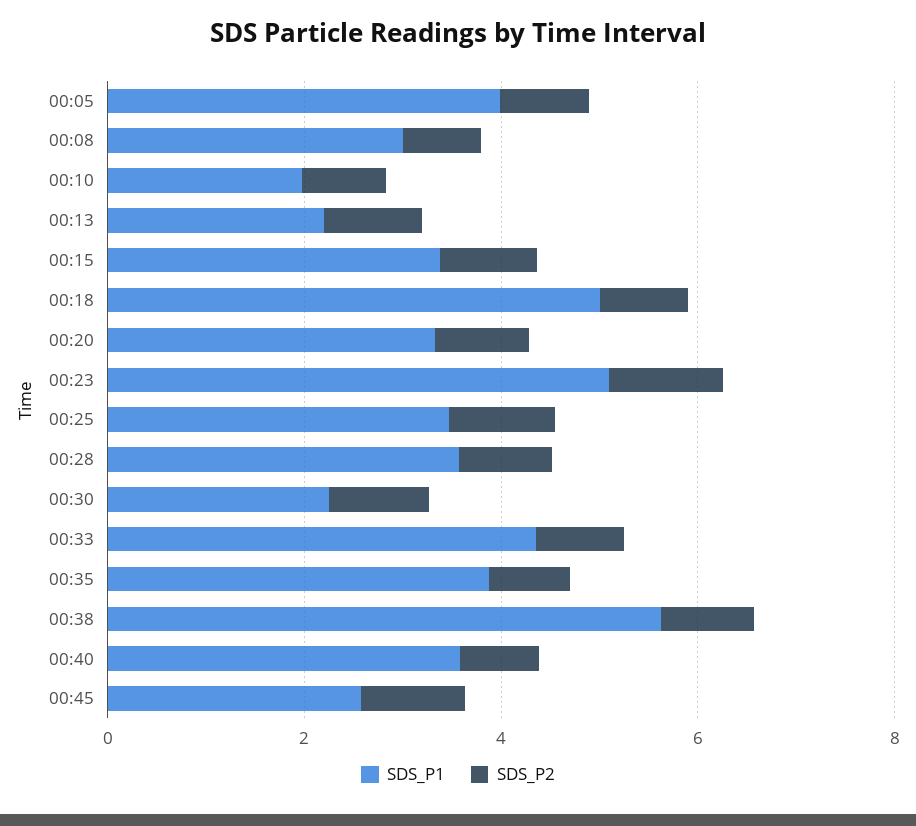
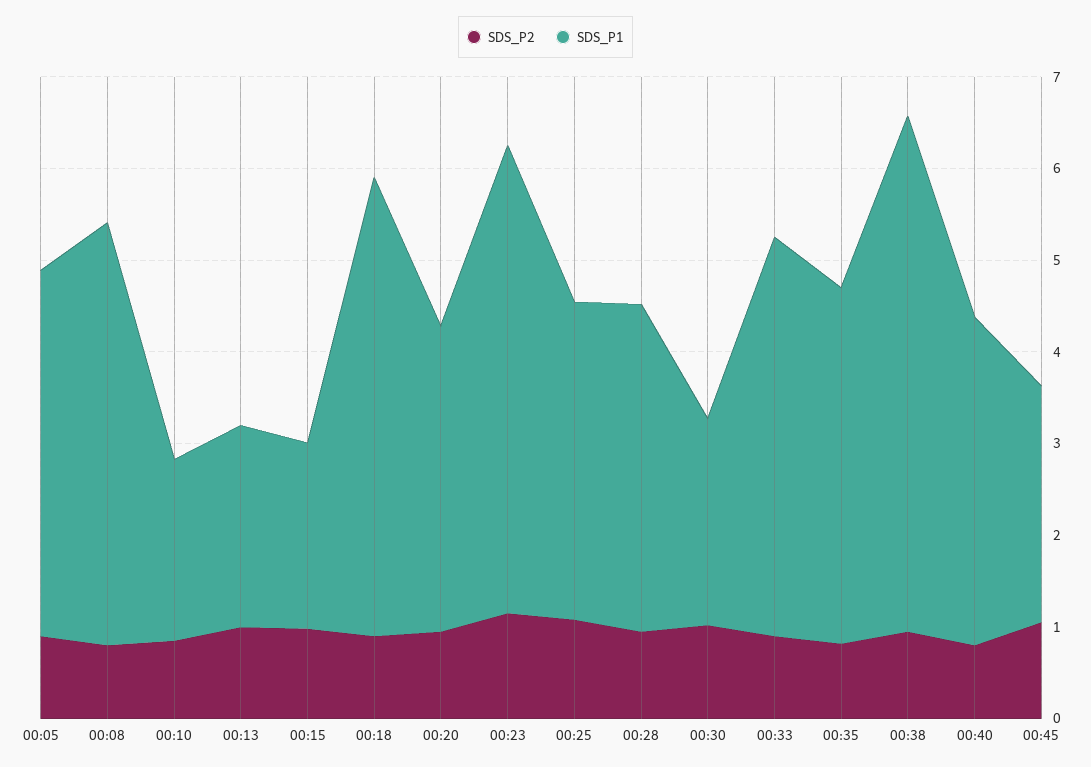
SDS_P1, 00:08: 3 -> 4.6
SDS_P1, 00:15: 3.5 -> 2

